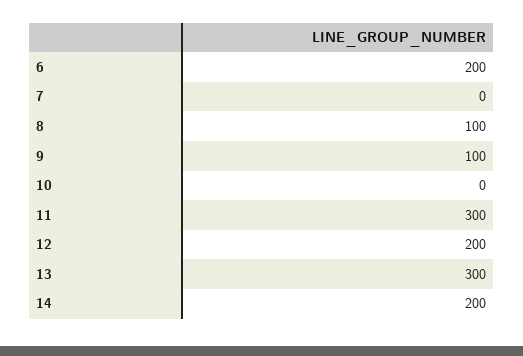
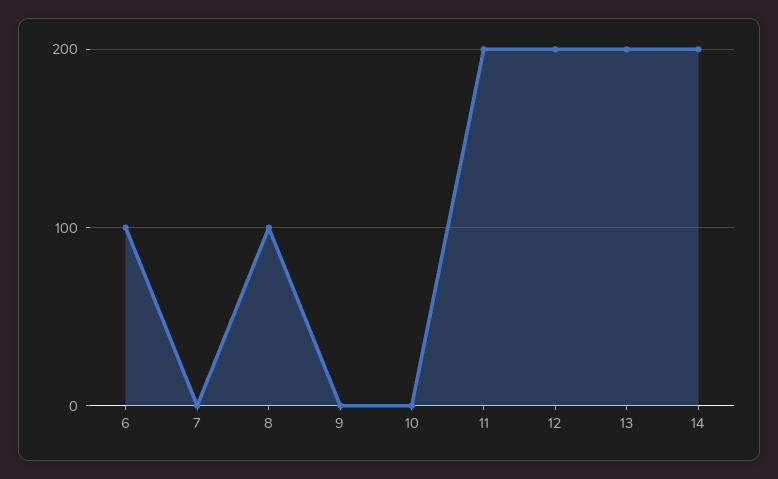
6: 200 -> 100
9: 100 -> 0
11: 300 -> 200
13: 300 -> 200

